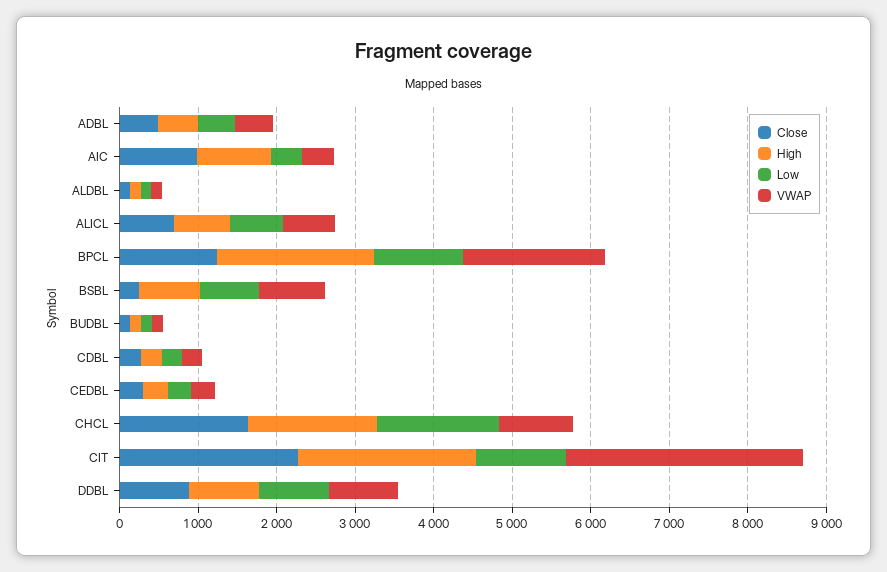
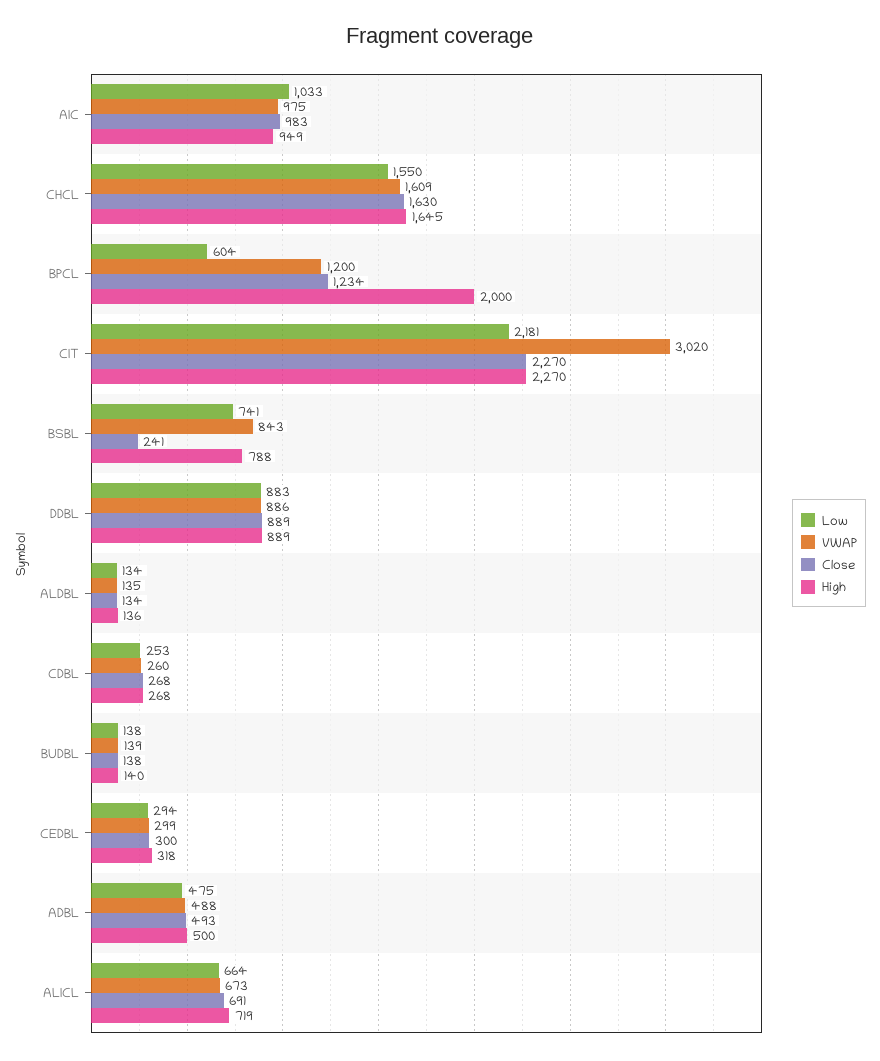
Low, AIC: 400 -> 1033
VWAP, AIC: 400 -> 975
Low, BPCL: 1200 -> 604
VWAP, BPCL: 1800 -> 1200
VWAP, CHCL: 1000 -> 1609
Low, CIT: 1200 -> 2181

